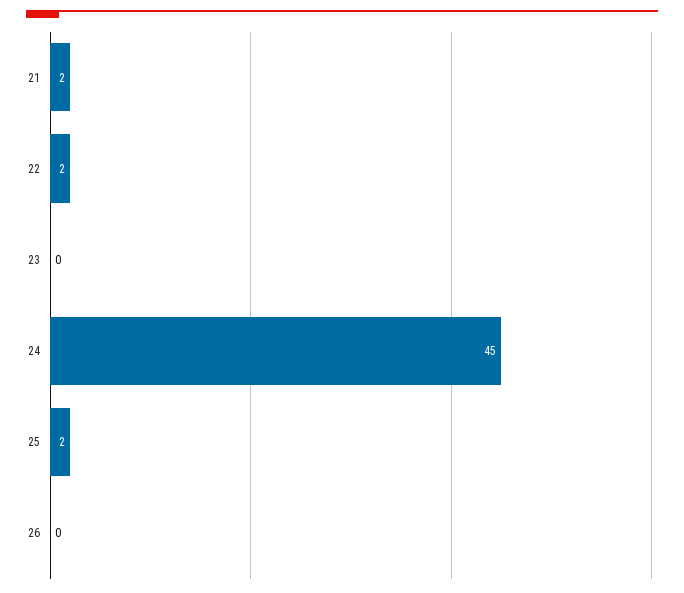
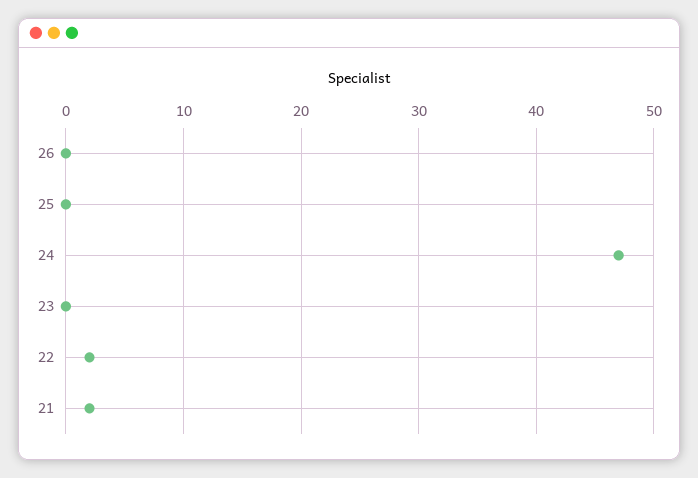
24: 45 -> 47
25: 2 -> 0

